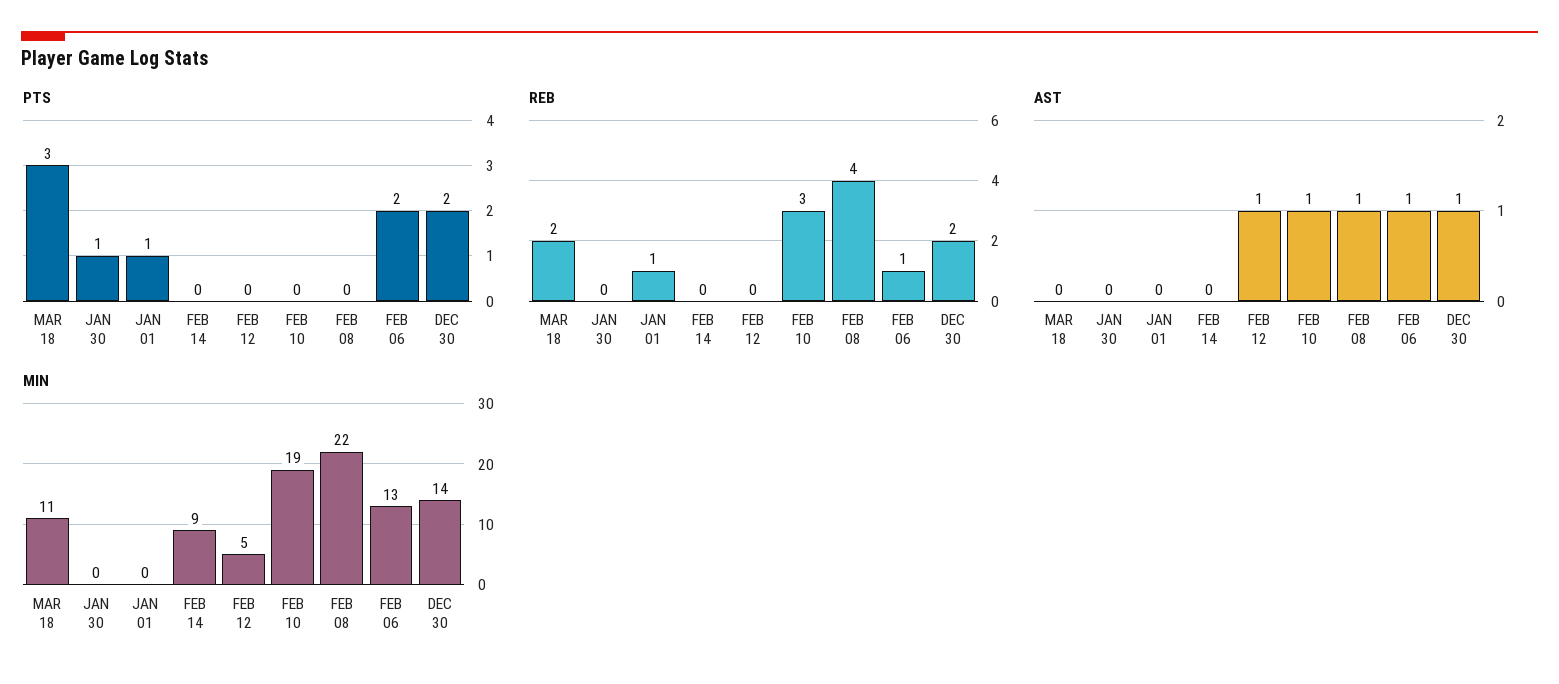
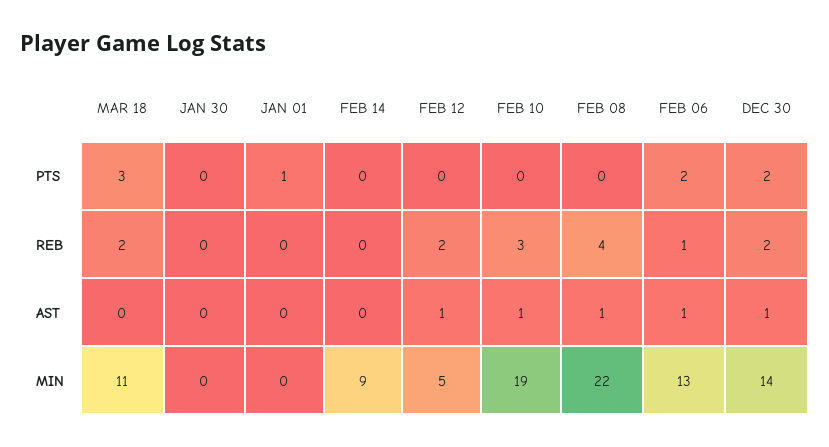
PTS, JAN 30: 1 -> 0
REB, JAN 01: 1 -> 0
REB, FEB 12: 0 -> 2

